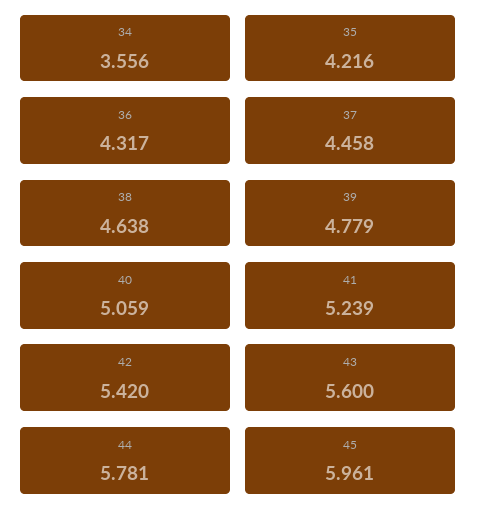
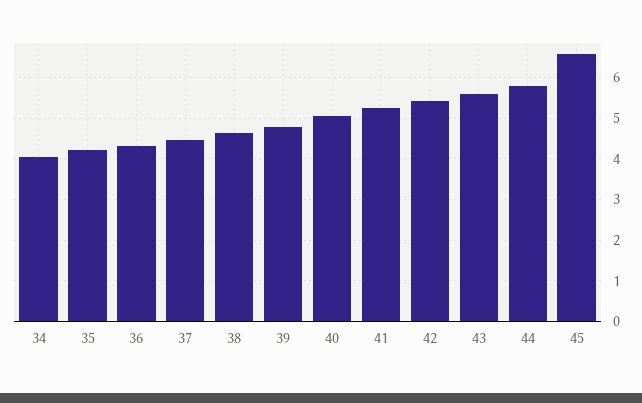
34: 3.556 -> 4
45: 5.961 -> 6.6

